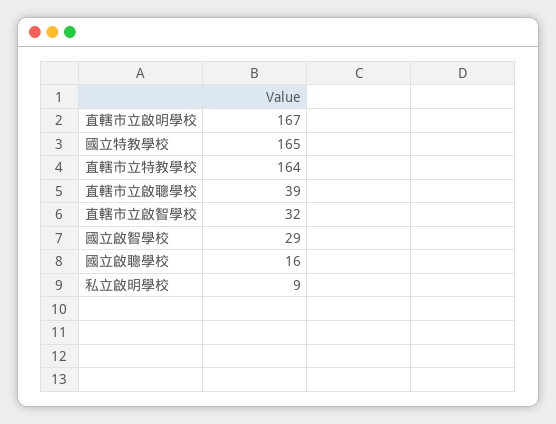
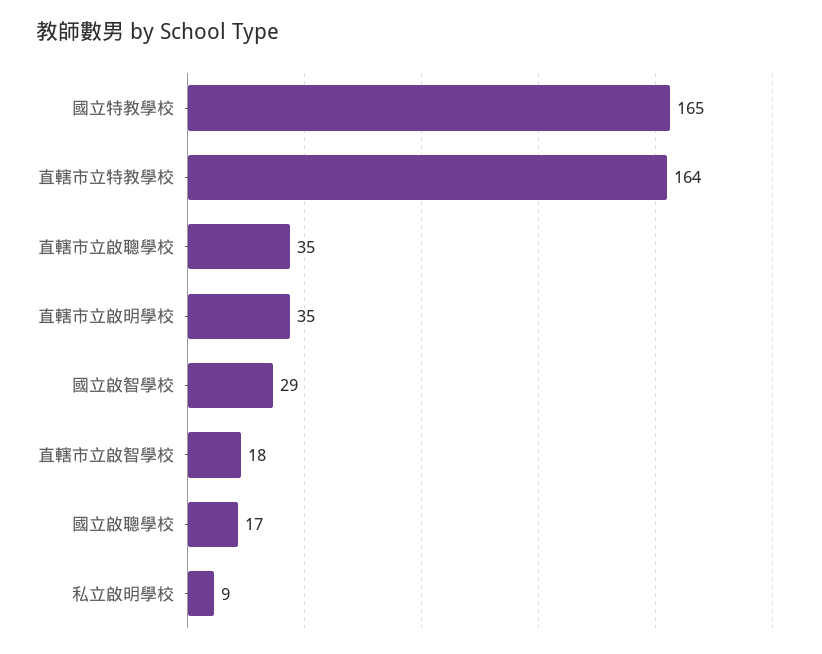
直轄市立啟明學校: 167 -> 35
直轄市立啟聰學校: 39 -> 35
直轄市立啟智學校: 32 -> 18
國立啟聰學校: 16 -> 17

